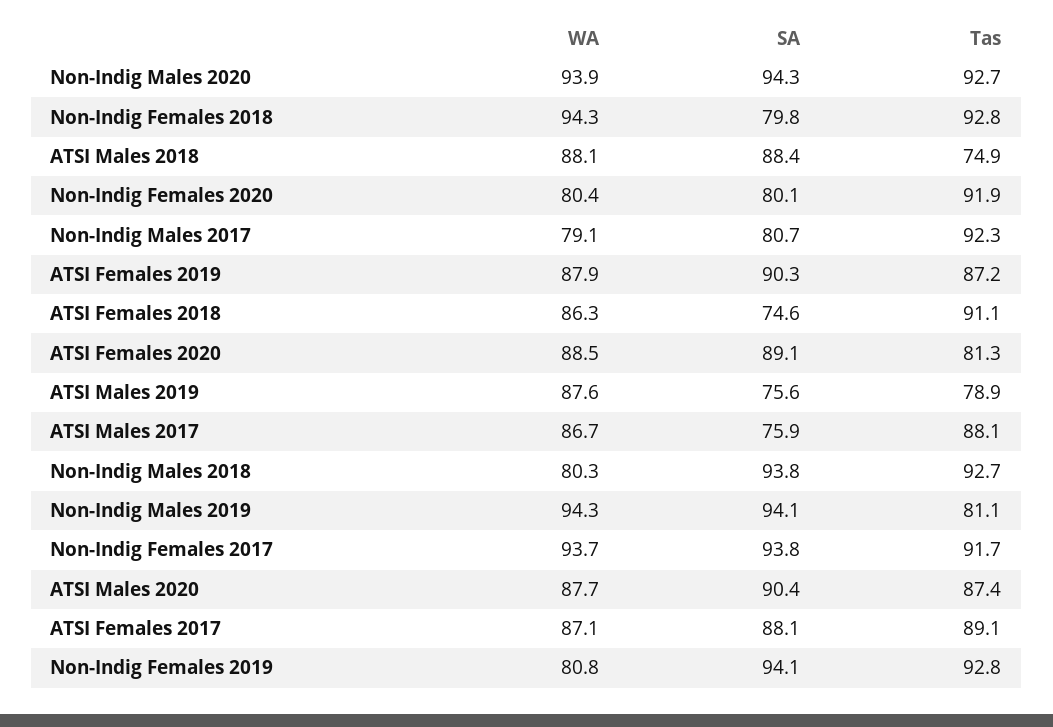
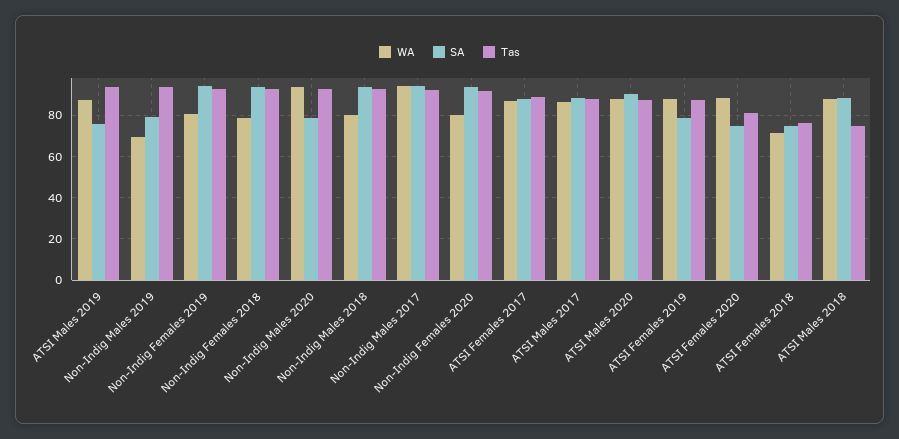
SA, Non-Indig Males 2020: 94.3 -> 80
WA, Non-Indig Females 2018: 94.3 -> 80
SA, Non-Indig Females 2018: 79.8 -> 95
SA, Non-Indig Females 2020: 80.1 -> 95
WA, Non-Indig Males 2017: 79.1 -> 95
SA, Non-Indig Males 2017: 80.7 -> 95
SA, ATSI Females 2019: 90.3 -> 80
WA, ATSI Females 2018: 86.3 -> 70
Tas, ATSI Females 2018: 91.1 -> 75
SA, ATSI Females 2020: 89.1 -> 75
Tas, ATSI Males 2019: 78.9 -> 95
SA, ATSI Males 2017: 75.9 -> 90
WA, Non-Indig Males 2019: 94.3 -> 70
SA, Non-Indig Males 2019: 94.1 -> 80
Tas, Non-Indig Males 2019: 81.1 -> 95
WA, Non-Indig Females 2017: 93.7 -> none
SA, Non-Indig Females 2017: 93.8 -> none
Tas, Non-Indig Females 2017: 91.7 -> none

